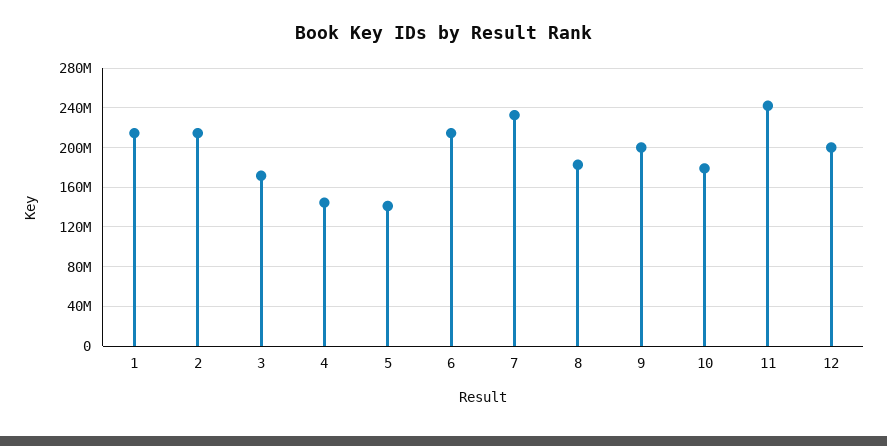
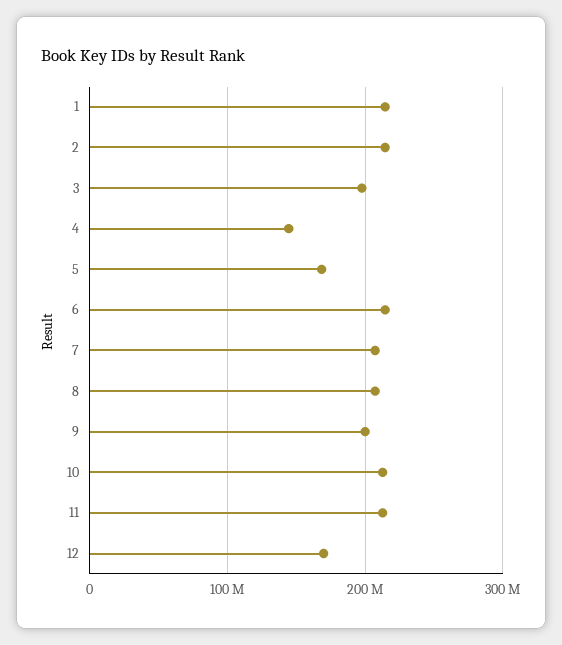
3: 170000000 -> 200000000
5: 140000000 -> 170000000
7: 230000000 -> 210000000
8: 180000000 -> 210000000
10: 180000000 -> 210000000
11: 240000000 -> 210000000
12: 200000000 -> 170000000

